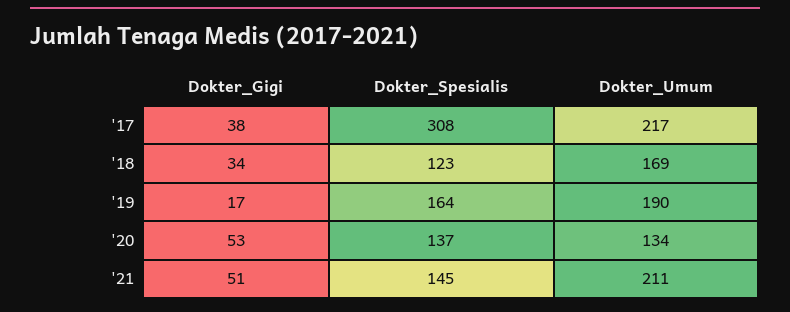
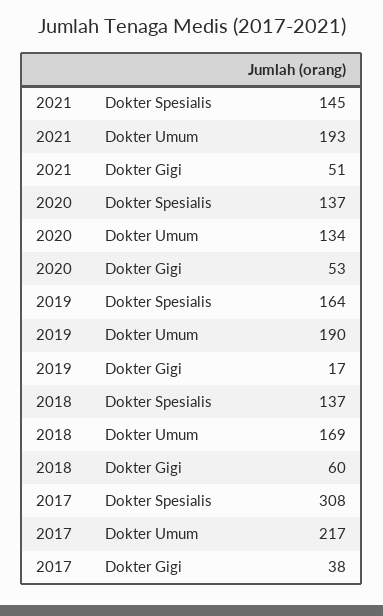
Dokter_Gigi, '18: 34 -> 60
Dokter_Spesialis, '18: 123 -> 137
Dokter_Umum, '21: 211 -> 193

